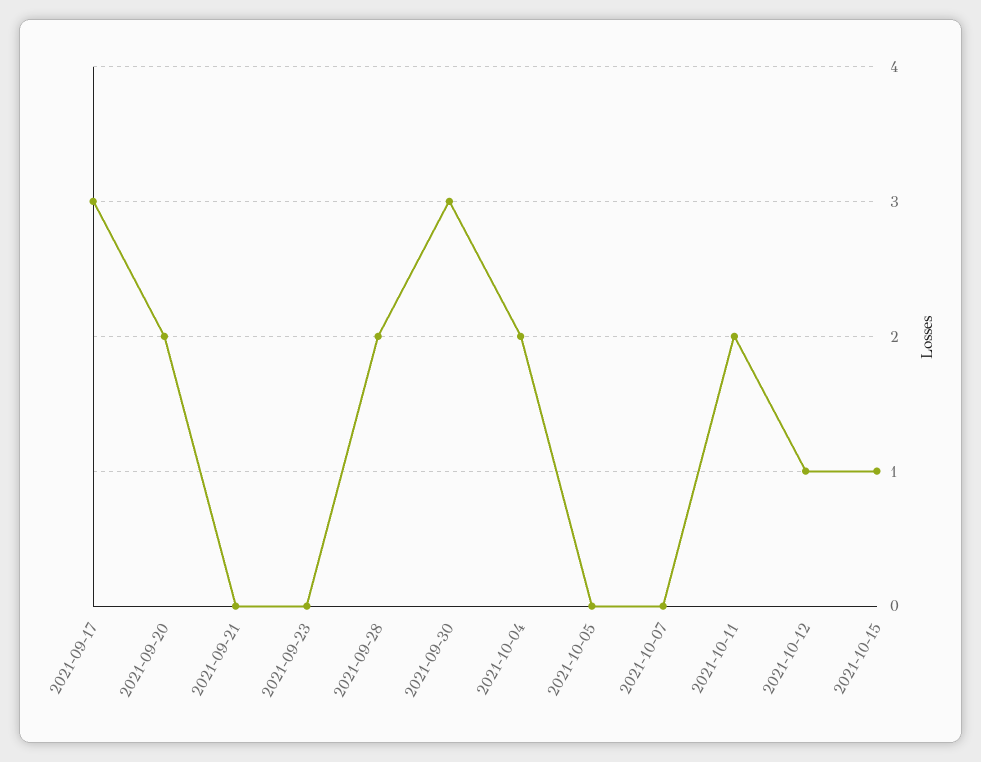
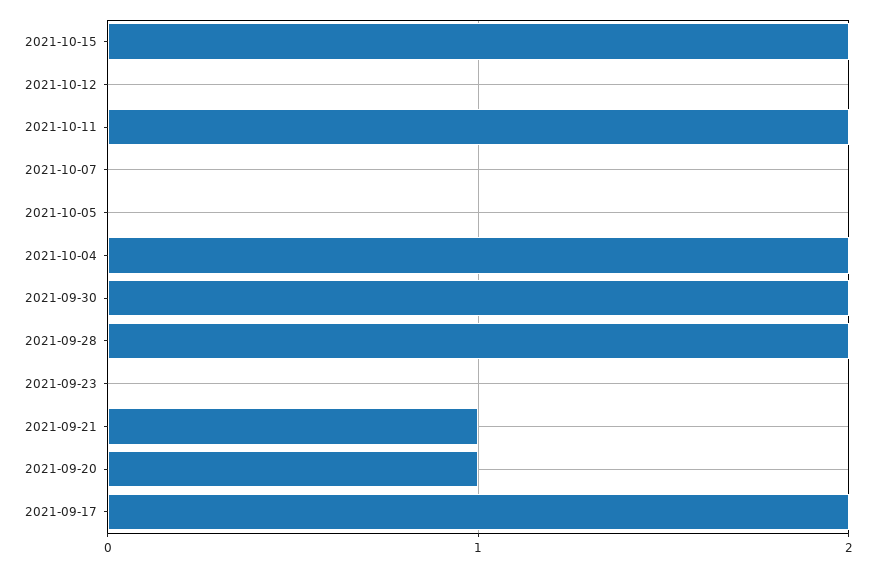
2021-09-17: 3 -> 2
2021-09-20: 2 -> 1
2021-09-21: 0 -> 1
2021-09-30: 3 -> 2
2021-10-12: 1 -> 0
2021-10-15: 1 -> 2

